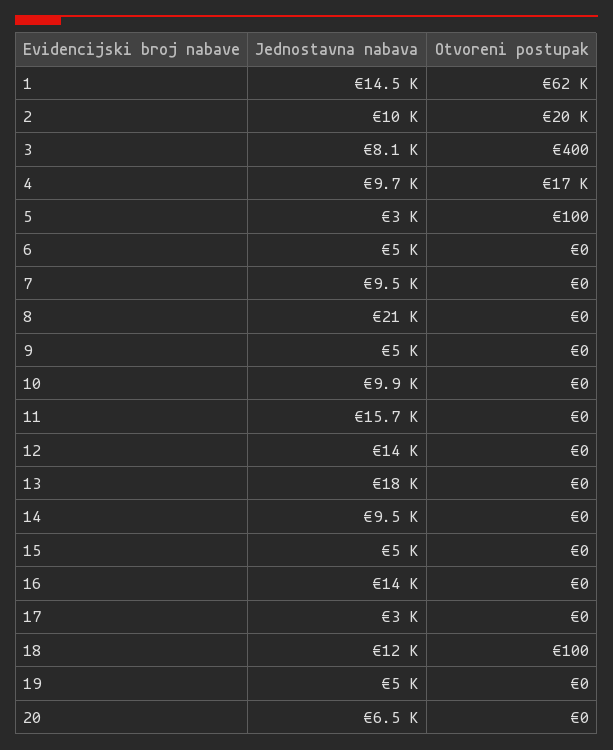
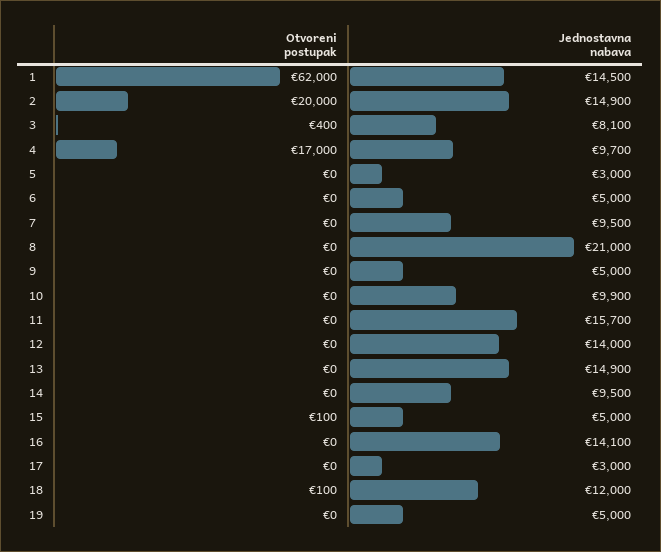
Jednostavna nabava, 2: 10000 -> 14900
Otvoreni postupak, 5: 100 -> 0
Jednostavna nabava, 13: 18000 -> 14900
Otvoreni postupak, 15: 0 -> 100
Jednostavna nabava, 16: 14000 -> 14100
Jednostavna nabava, 20: 6500 -> none
Otvoreni postupak, 20: 0 -> none

